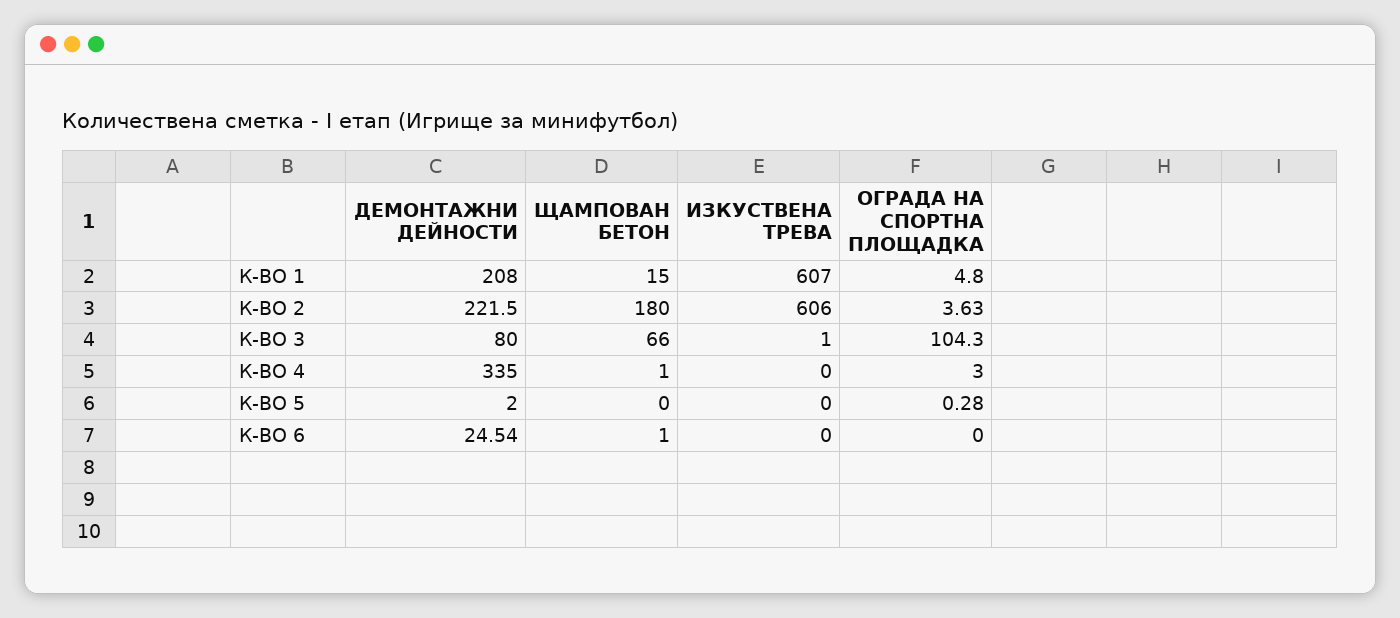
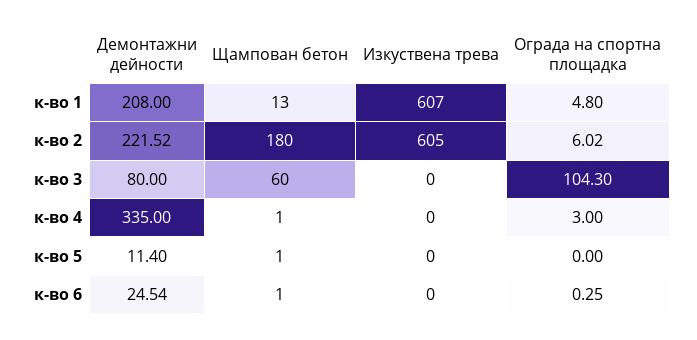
ЩАМПОВАН БЕТОН, К-ВО 1: 15 -> 13
ДЕМОНТАЖНИ ДЕЙНОСТИ, К-ВО 2: 221.5 -> 221.52
ИЗКУСТВЕНА ТРЕВА, К-ВО 2: 606 -> 605
ОГРАДА НА СПОРТНА ПЛОЩАДКА, К-ВО 2: 3.63 -> 6.02
ЩАМПОВАН БЕТОН, К-ВО 3: 66 -> 60
ИЗКУСТВЕНА ТРЕВА, К-ВО 3: 1 -> 0
ДЕМОНТАЖНИ ДЕЙНОСТИ, К-ВО 5: 2 -> 11.4
ЩАМПОВАН БЕТОН, К-ВО 5: 0 -> 1
ОГРАДА НА СПОРТНА ПЛОЩАДКА, К-ВО 5: 0.28 -> 0
ОГРАДА НА СПОРТНА ПЛОЩАДКА, К-ВО 6: 0 -> 0.25

